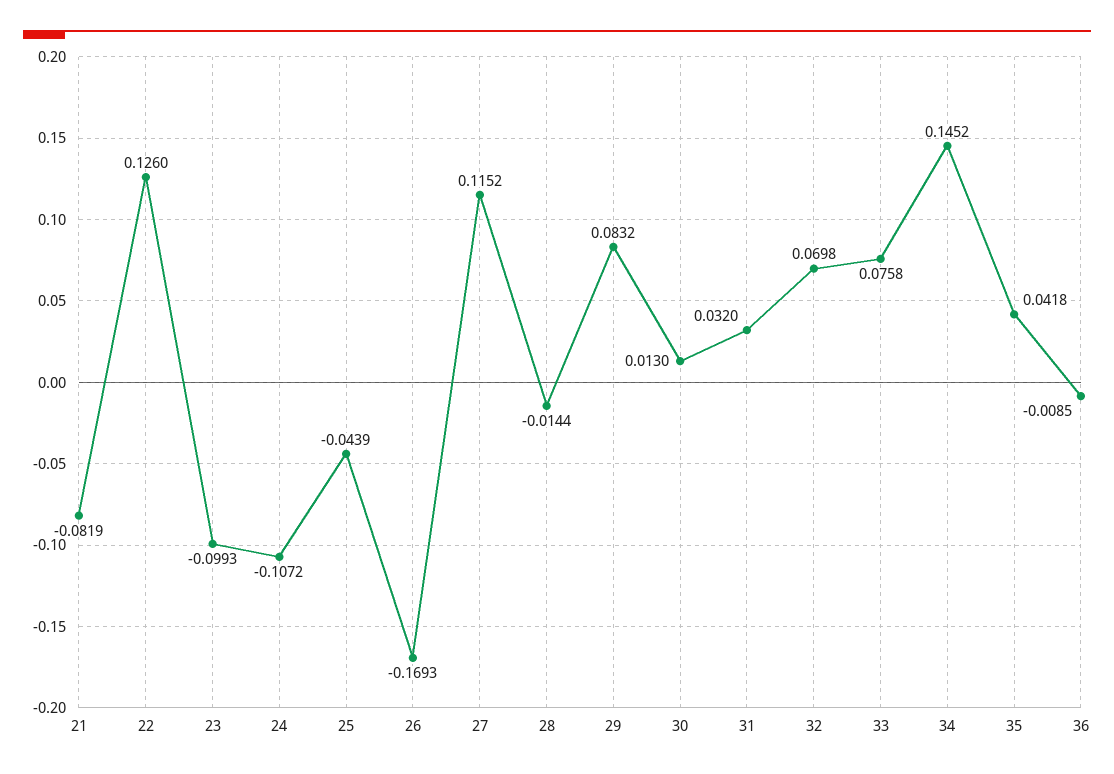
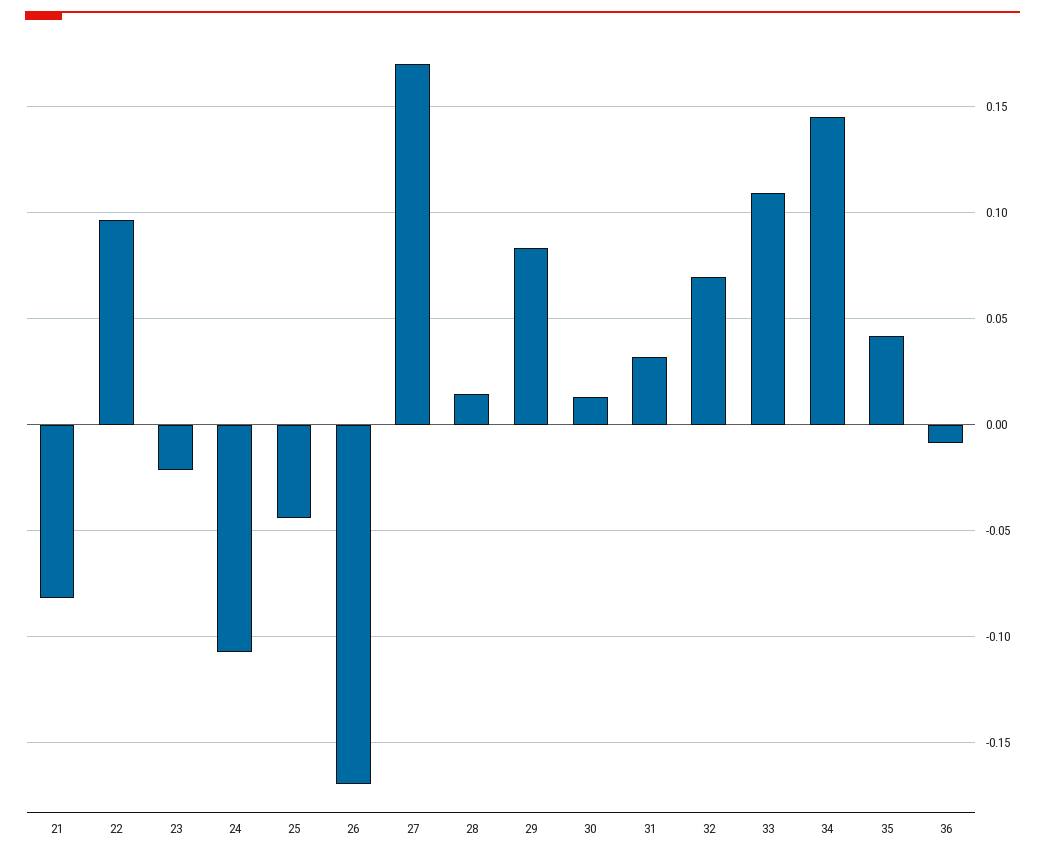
22: 0.126 -> 0.095
23: -0.0993 -> -0.02
27: 0.1152 -> 0.17
28: -0.0144 -> 0.015
33: 0.0758 -> 0.11

